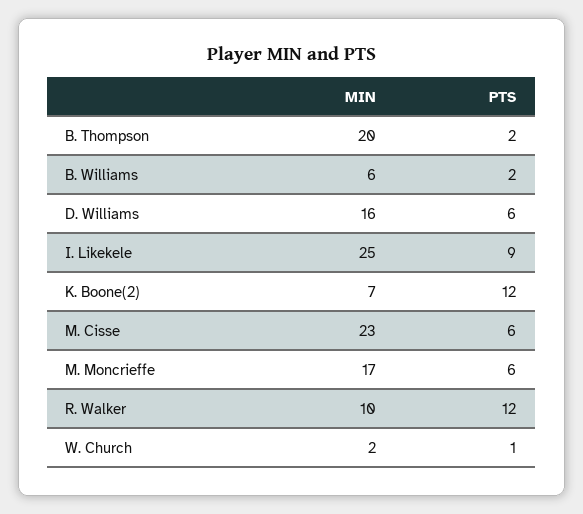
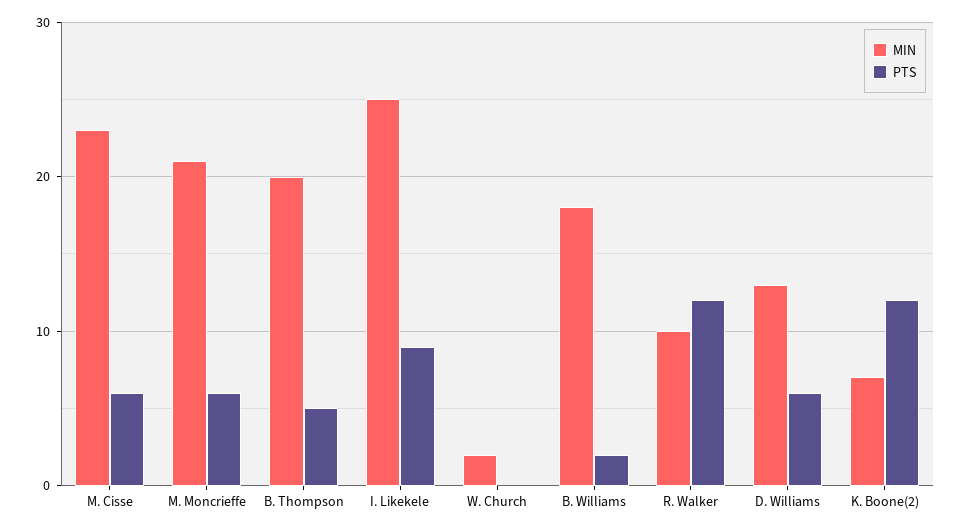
PTS, B. Thompson: 2 -> 5
MIN, B. Williams: 6 -> 18
MIN, D. Williams: 16 -> 13
MIN, M. Moncrieffe: 17 -> 21
PTS, W. Church: 1 -> 0

